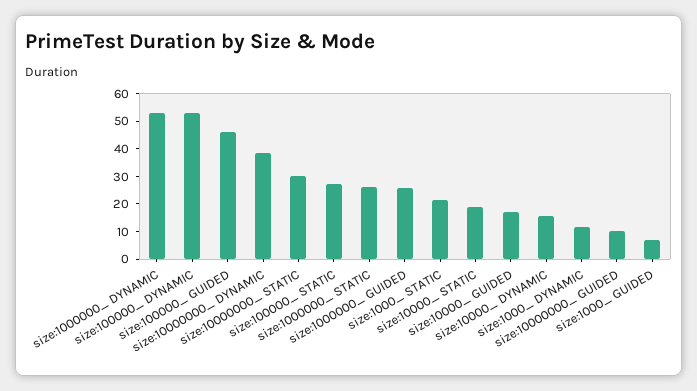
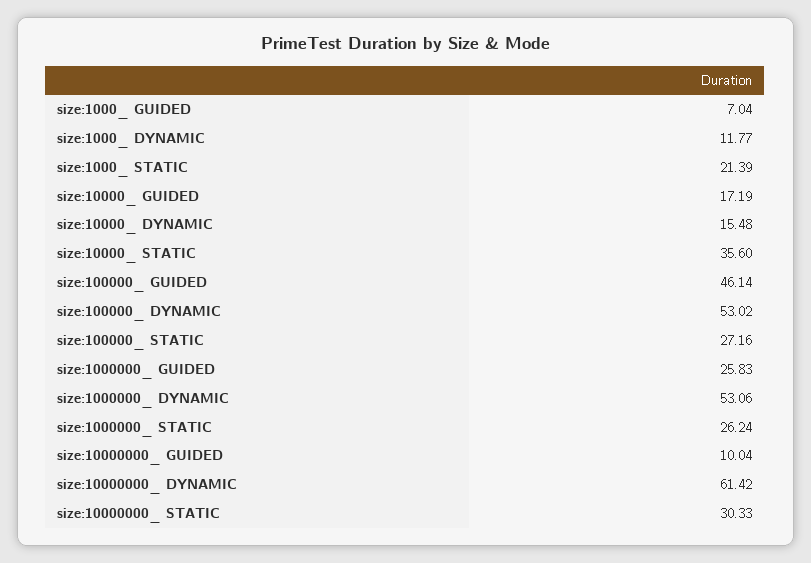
size:10000000_ DYNAMIC: 40 -> 61.42
size:10000_ STATIC: 20 -> 35.6

